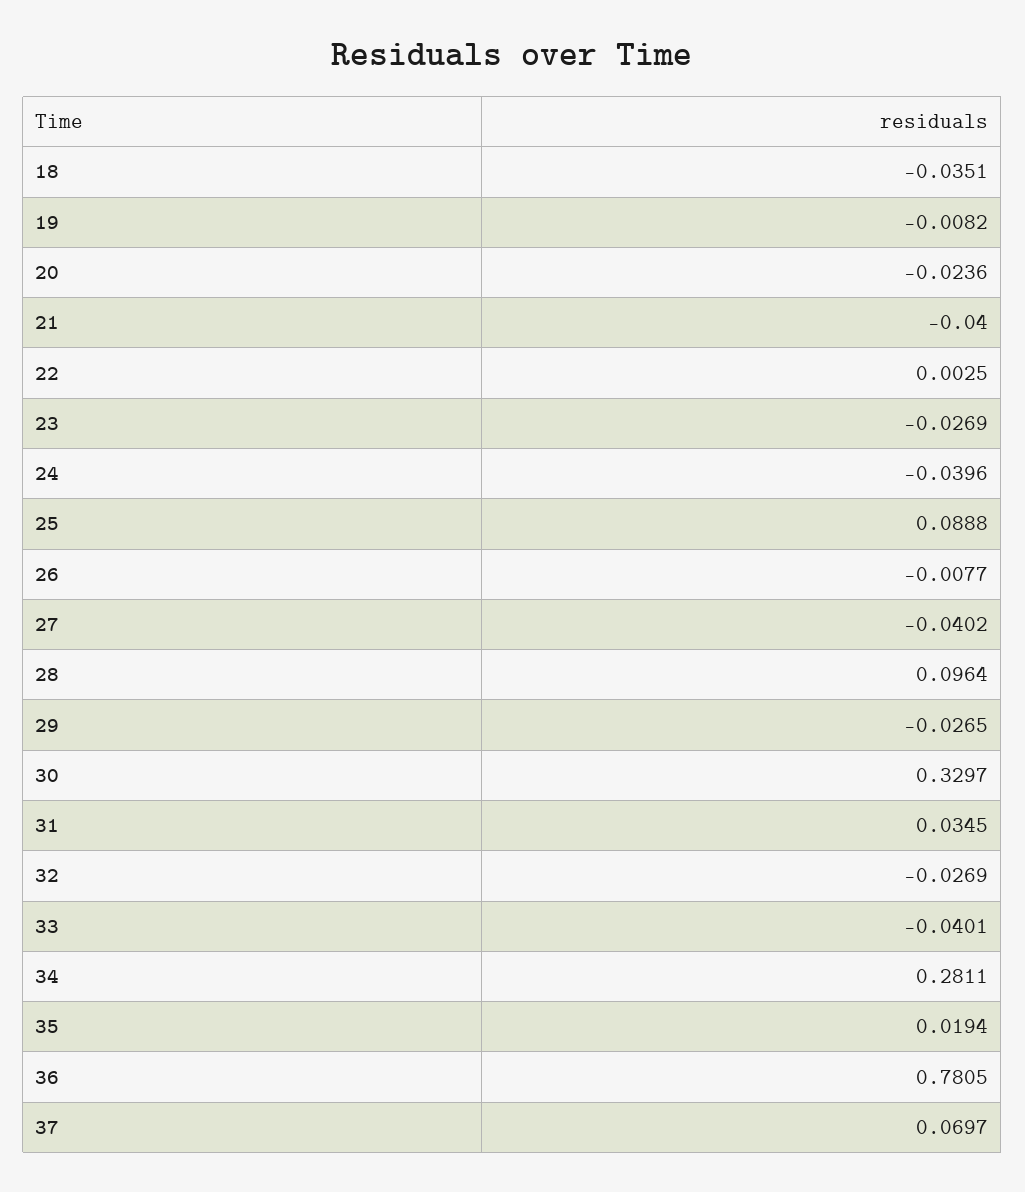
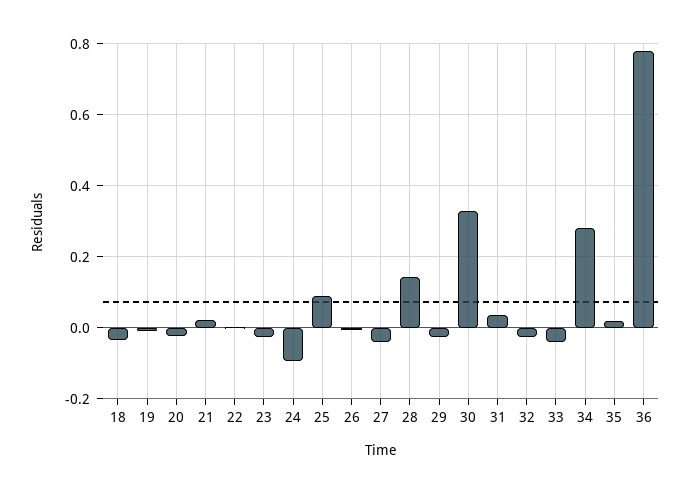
21: -0.04 -> 0.02
24: -0.0396 -> -0.1
28: 0.0964 -> 0.14
37: 0.0697 -> none

